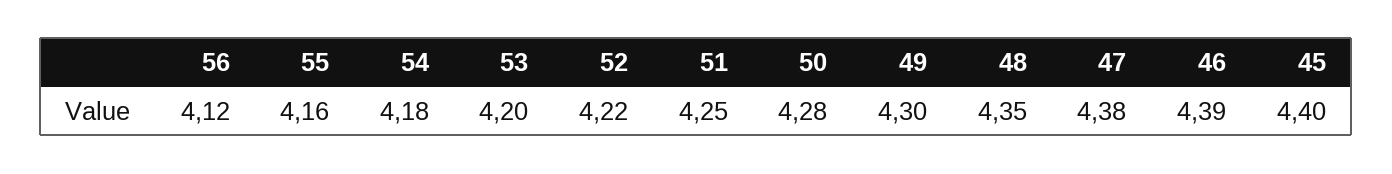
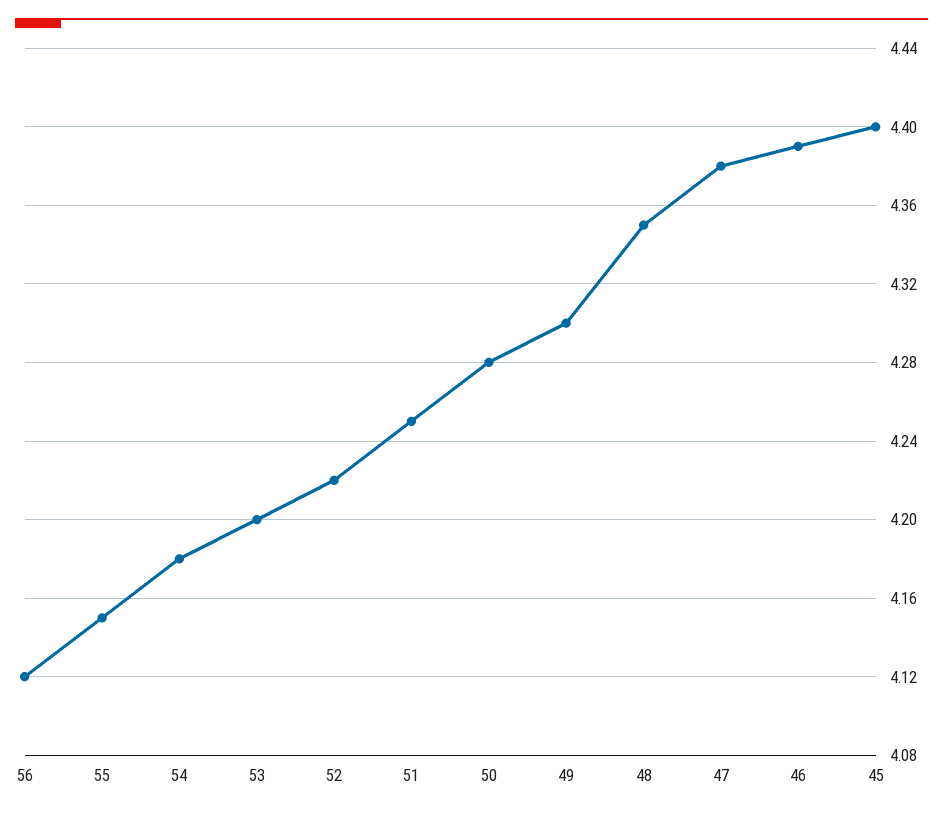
55: 4.16 -> 4.15

